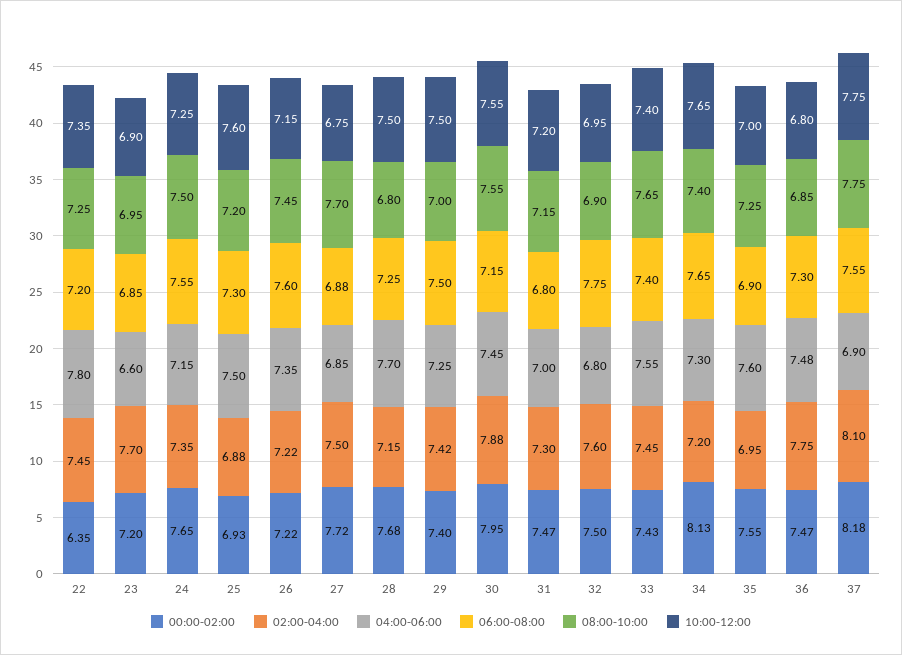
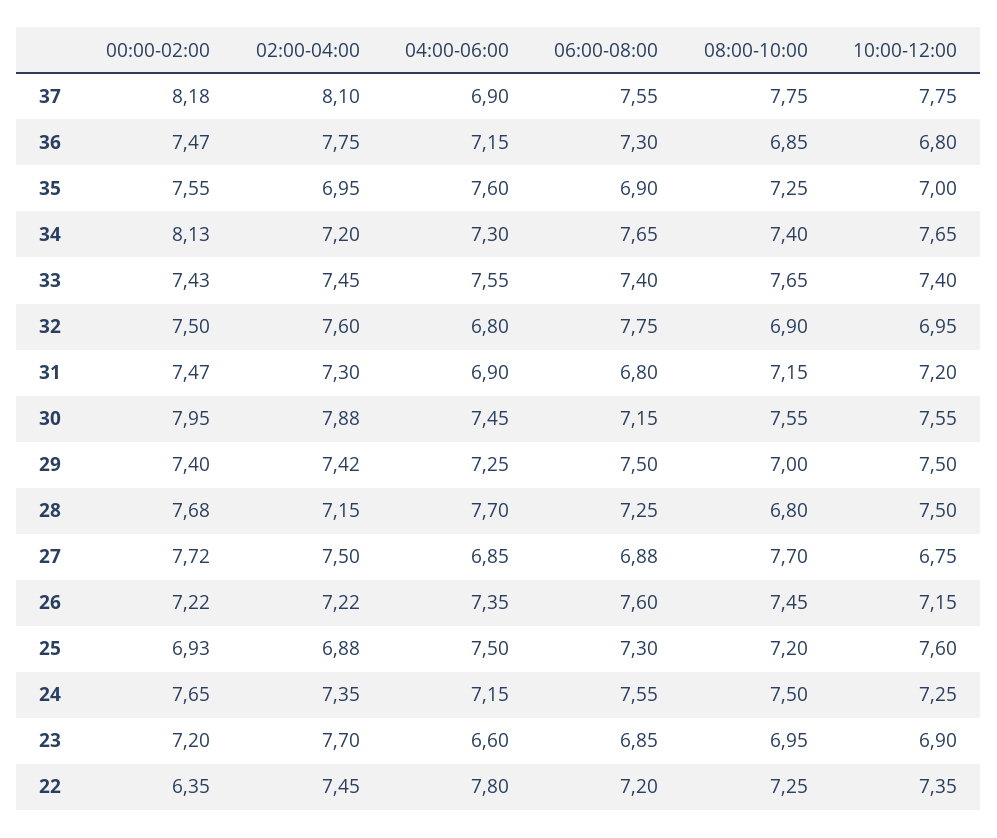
04:00-06:00, 31: 7 -> 6.9
04:00-06:00, 36: 7.48 -> 7.15

